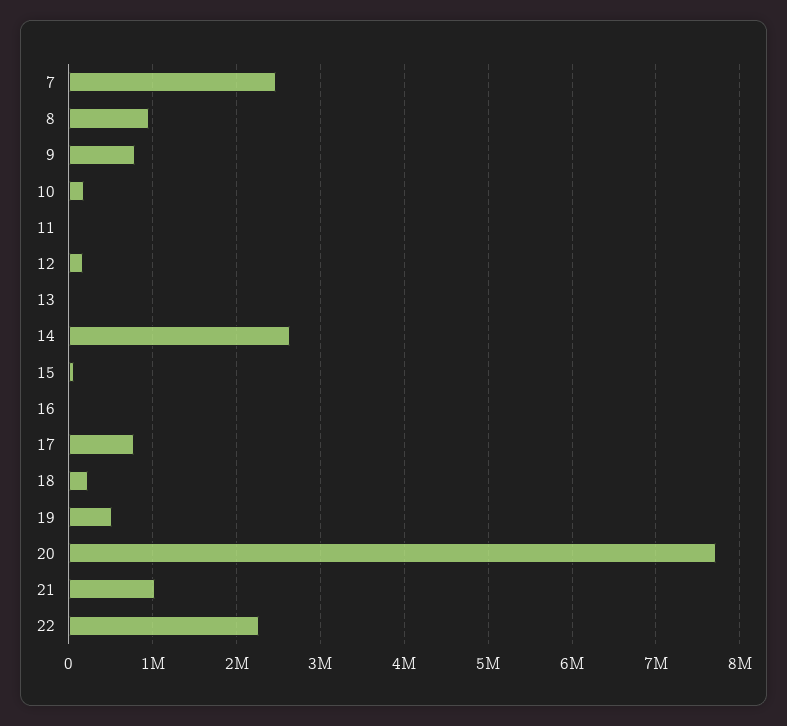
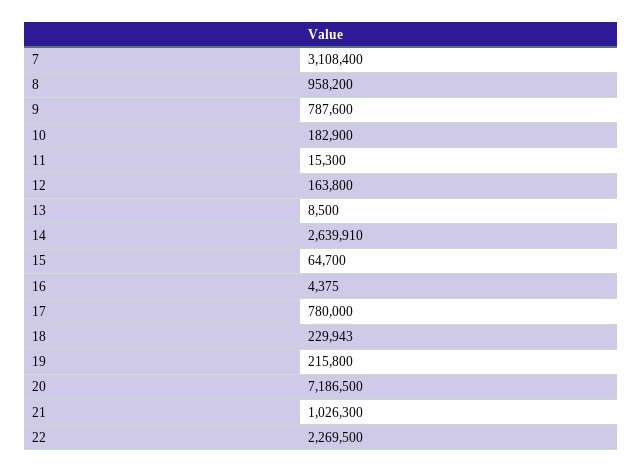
7: 2500000 -> 3108400
19: 500000 -> 215800
20: 7700000 -> 7186500

